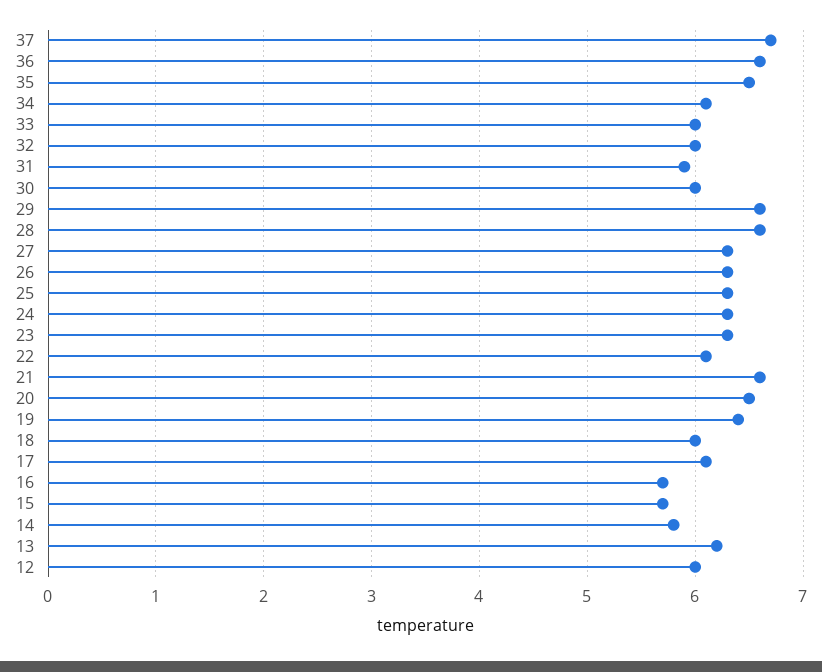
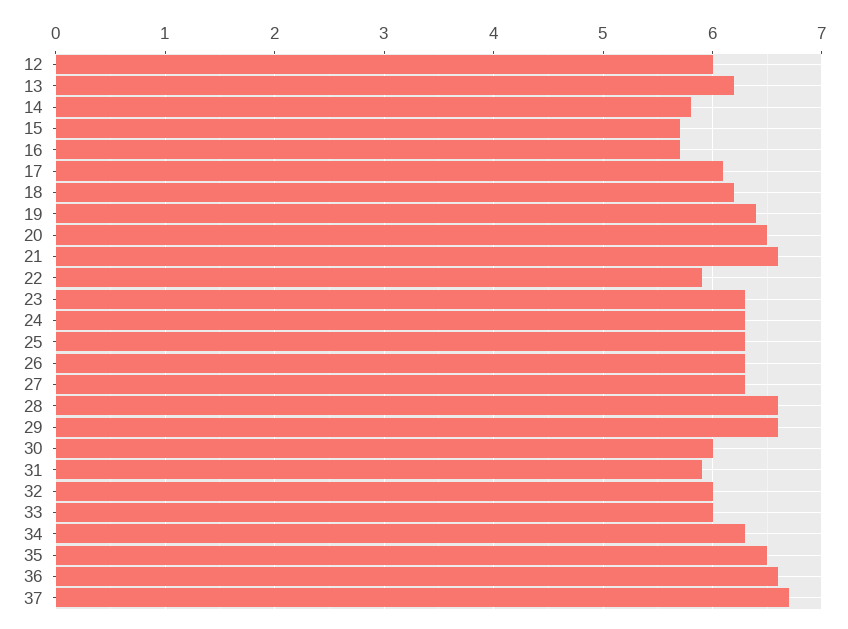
34: 6.1 -> 6.3
22: 6.1 -> 5.9
18: 6 -> 6.2

